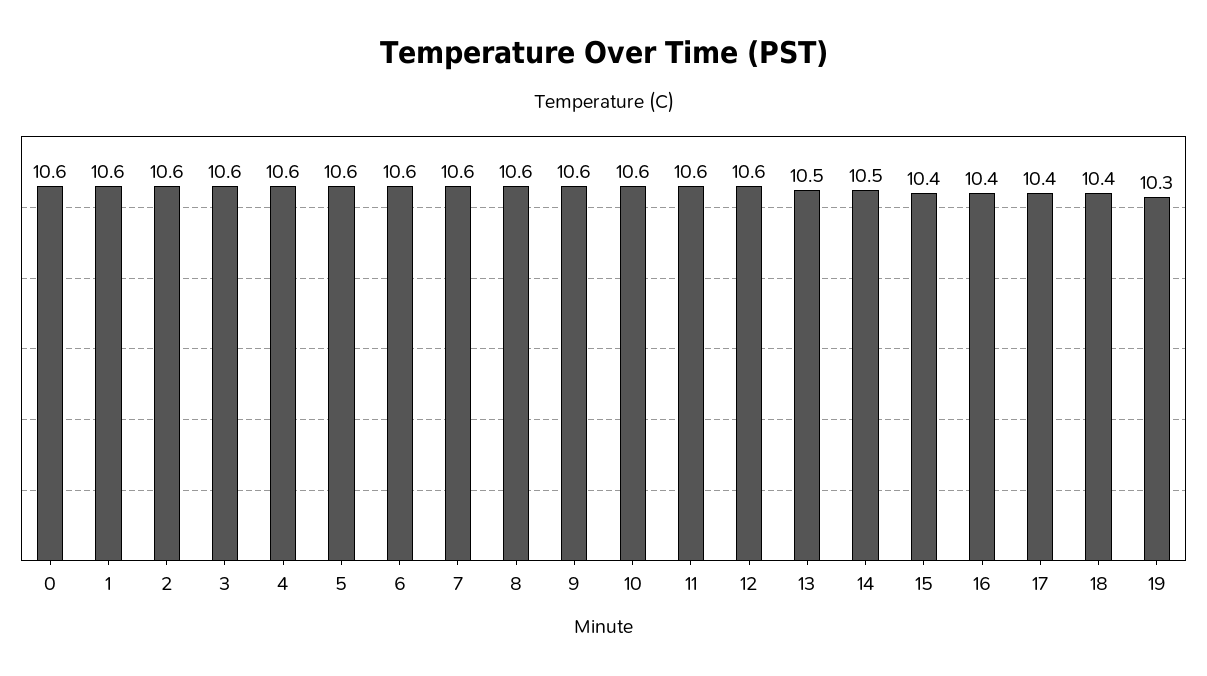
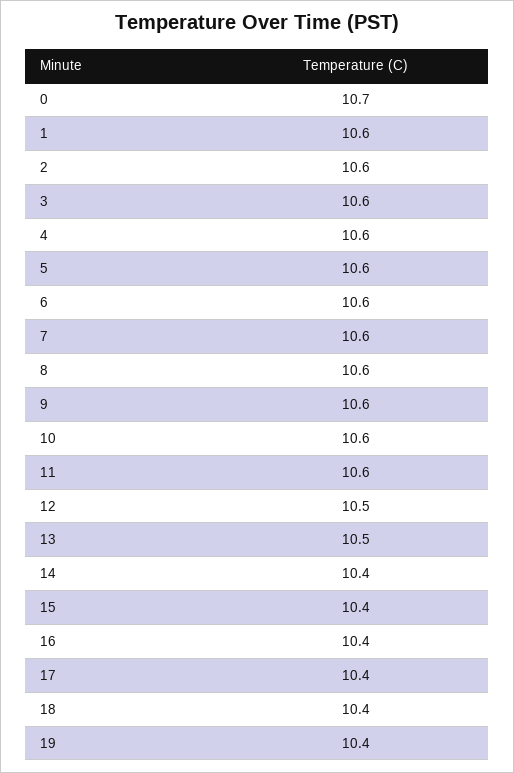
0: 10.6 -> 10.7
12: 10.6 -> 10.5
14: 10.5 -> 10.4
19: 10.3 -> 10.4

